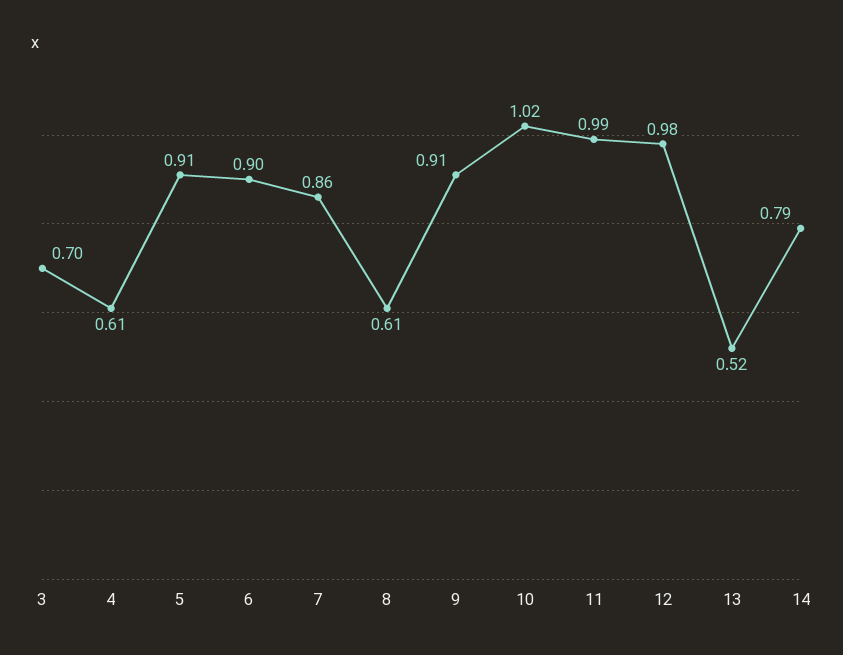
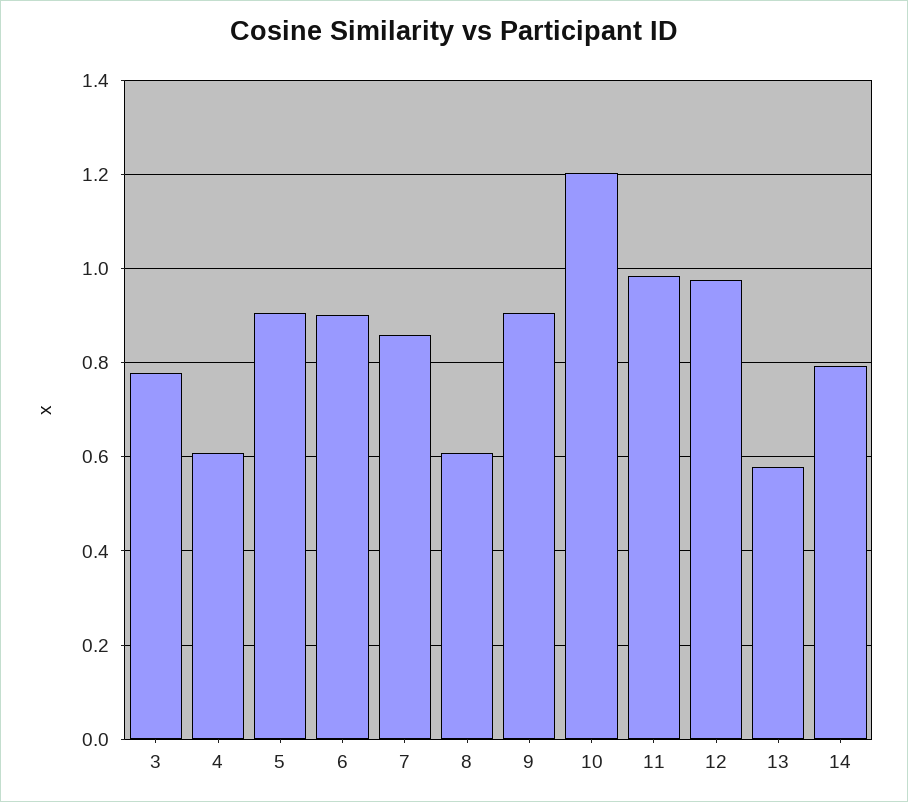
3: 0.7 -> 0.78
10: 1.02 -> 1.2
13: 0.52 -> 0.58

